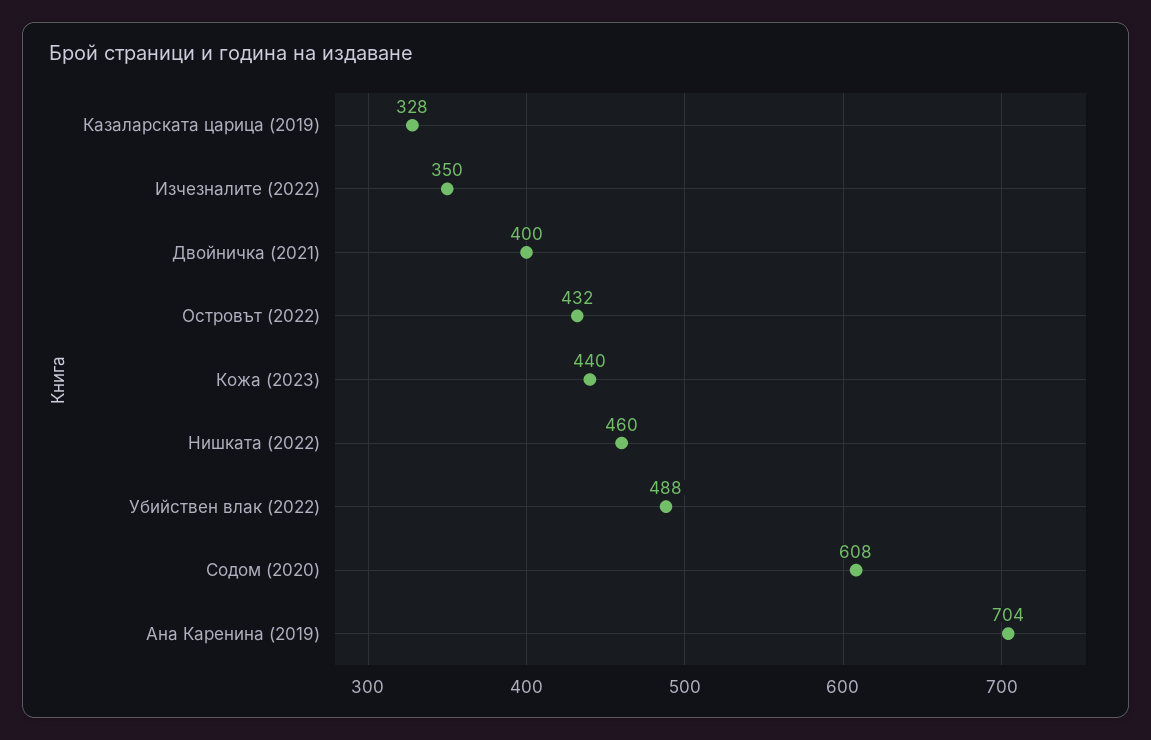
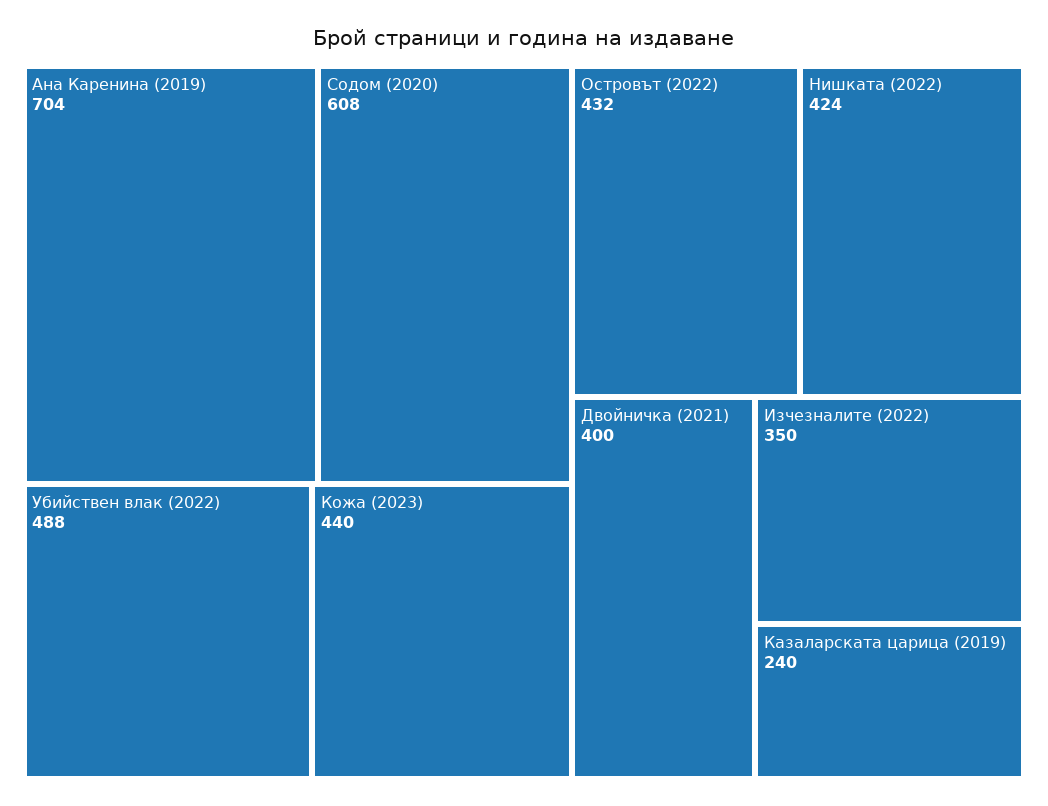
Казаларската царица (2019): 328 -> 240
Нишката (2022): 460 -> 424

